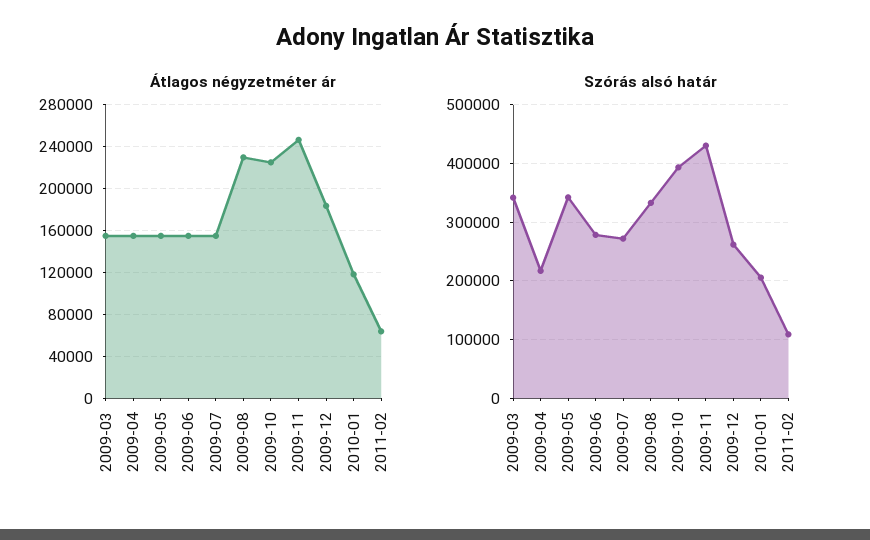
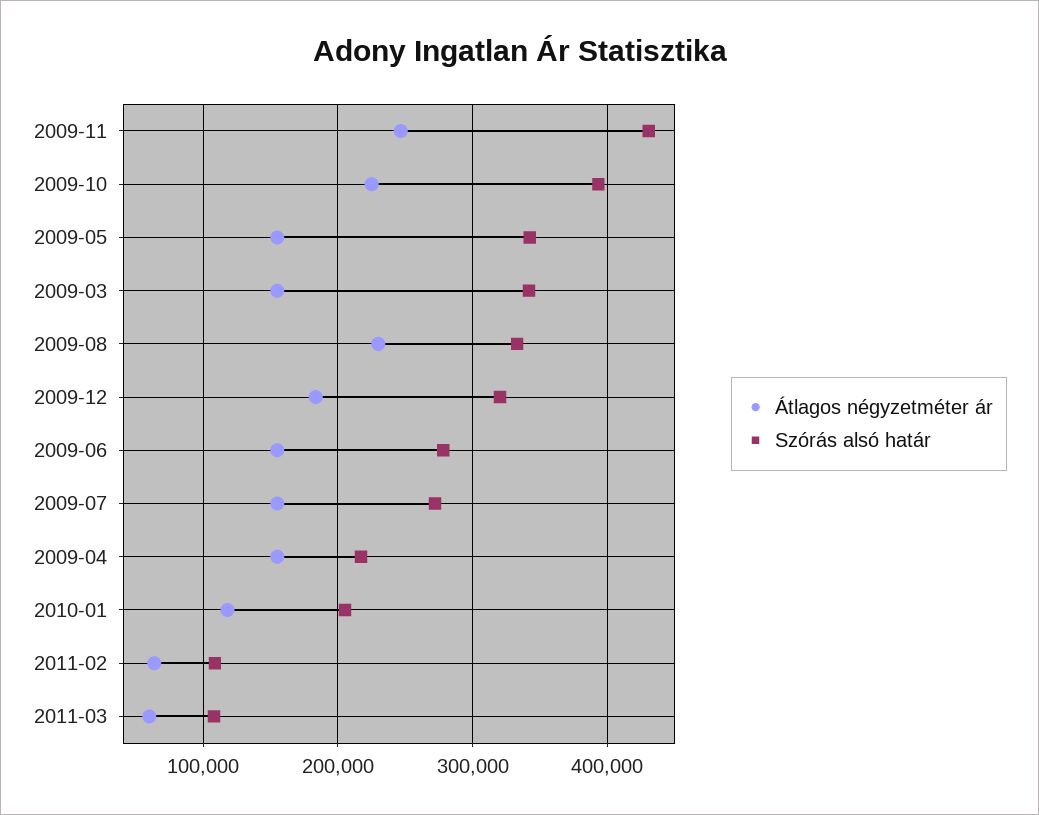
Szórás alsó határ, 2009-12: 260000 -> 320000
Átlagos négyzetméter ár, 2011-03: none -> 60000
Szórás alsó határ, 2011-03: none -> 110000

